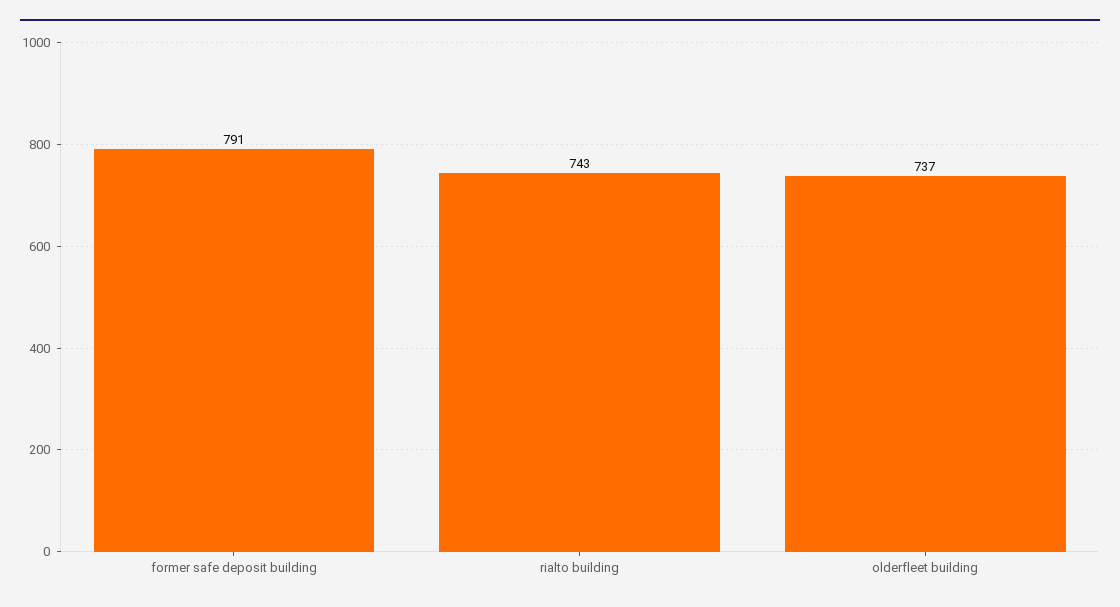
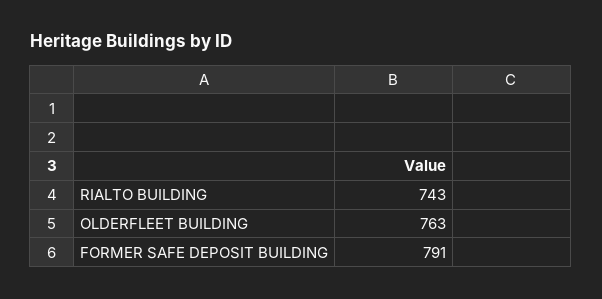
olderfleet building: 737 -> 763

